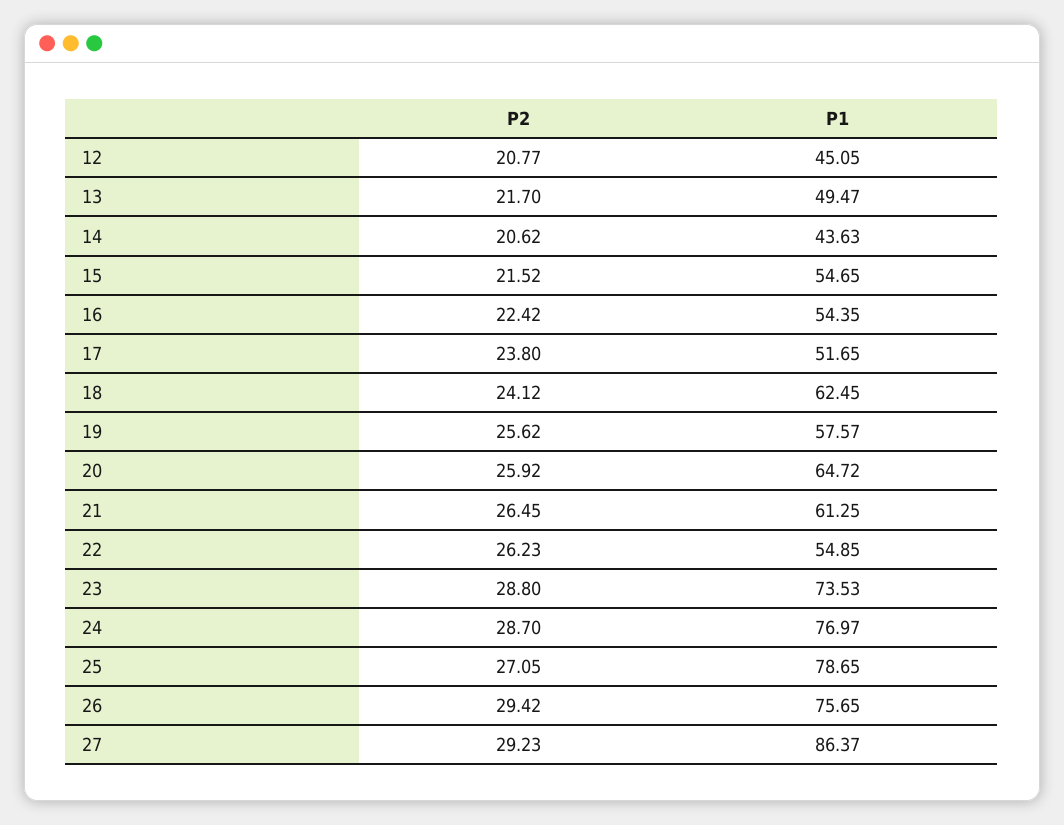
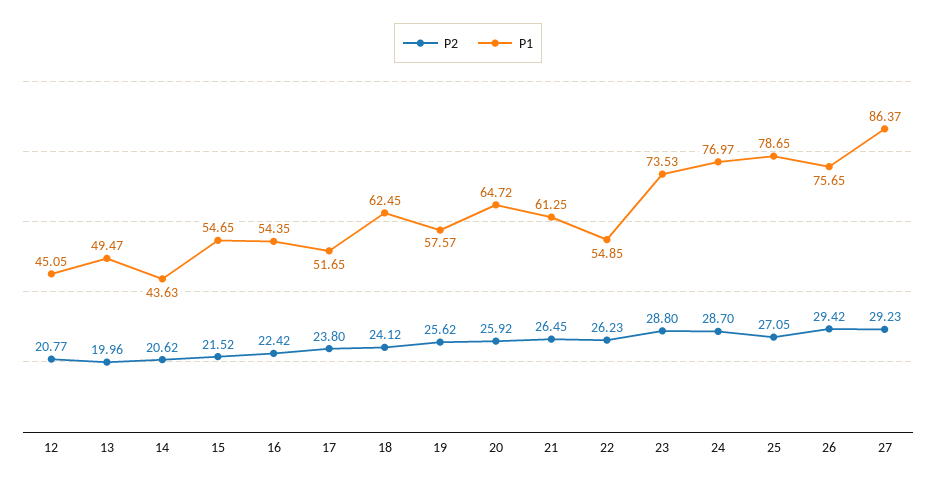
P2, 13: 21.7 -> 19.96

